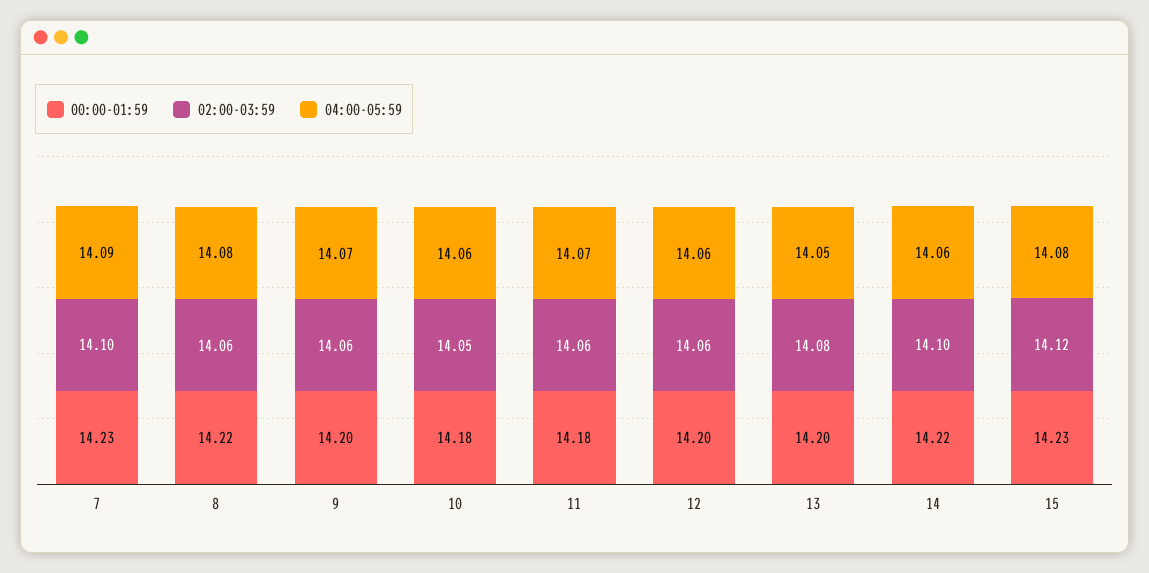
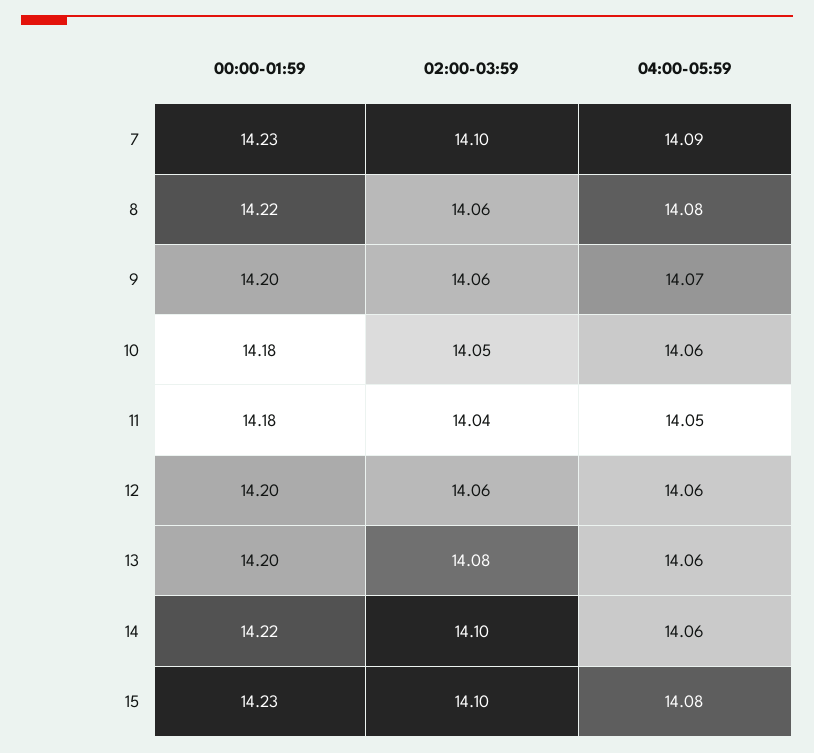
02:00-03:59, 11: 14.06 -> 14.04
04:00-05:59, 11: 14.07 -> 14.05
04:00-05:59, 13: 14.05 -> 14.06
02:00-03:59, 15: 14.12 -> 14.1

